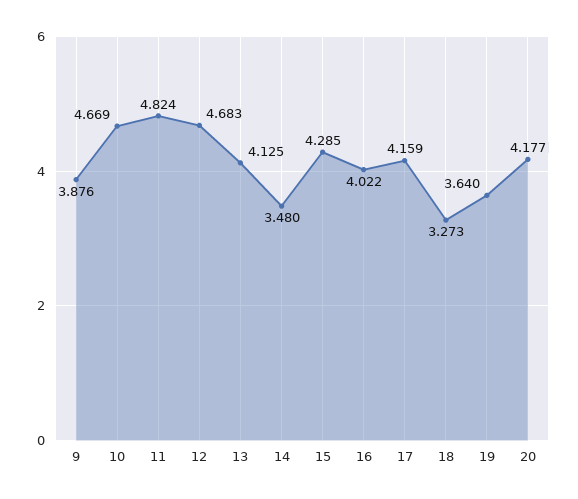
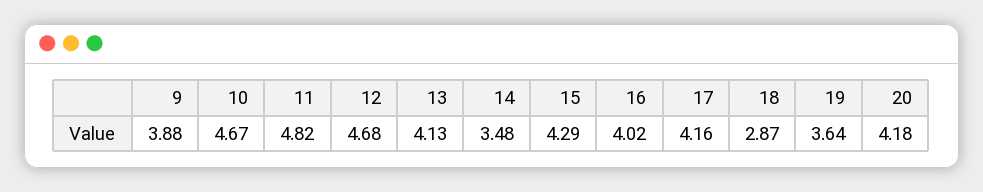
18: 3.273 -> 2.87

